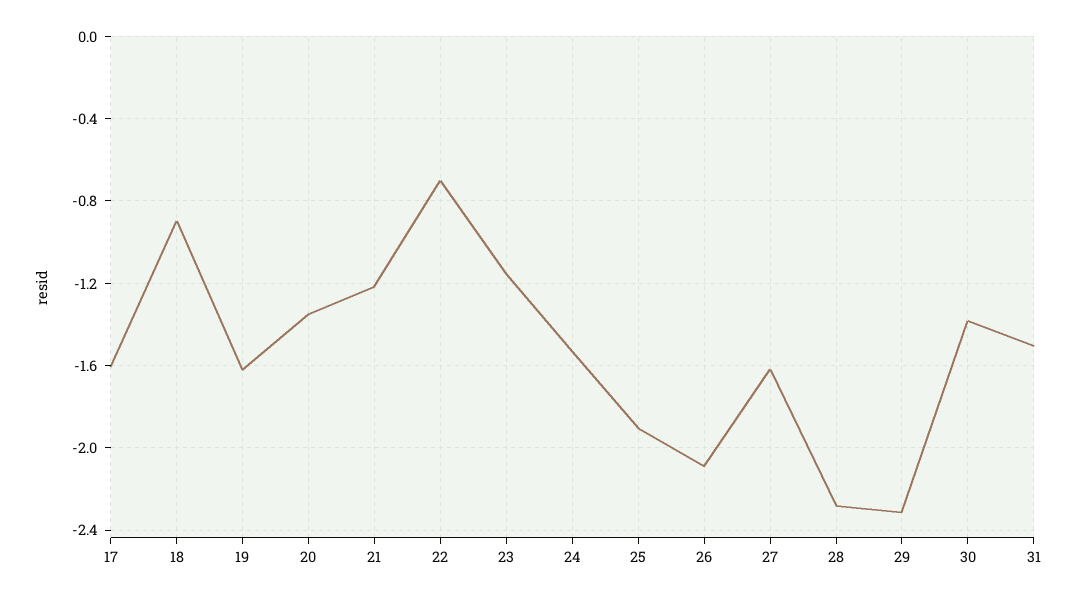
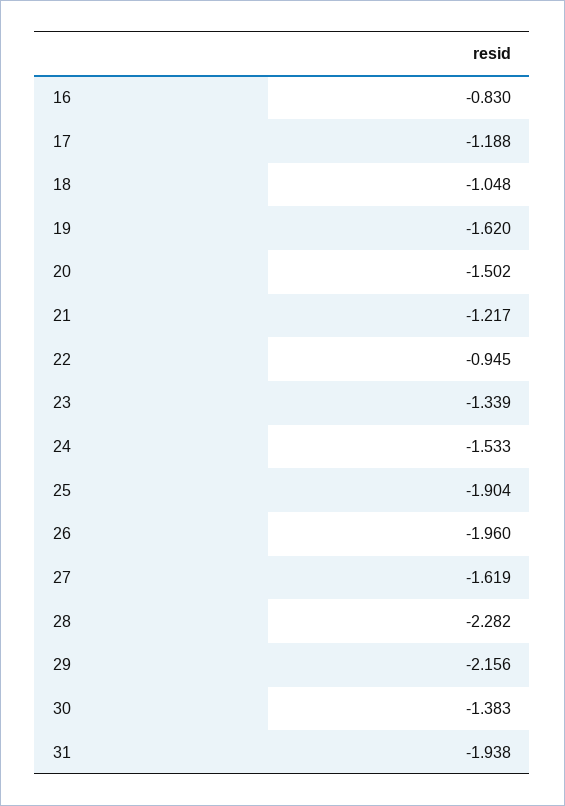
17: -1.6 -> -1.188
18: -0.9 -> -1.048
20: -1.35 -> -1.502
22: -0.7 -> -0.945
23: -1.15 -> -1.339
26: -2.1 -> -1.96
29: -2.3 -> -2.156
31: -1.5 -> -1.938
16: none -> -0.83

